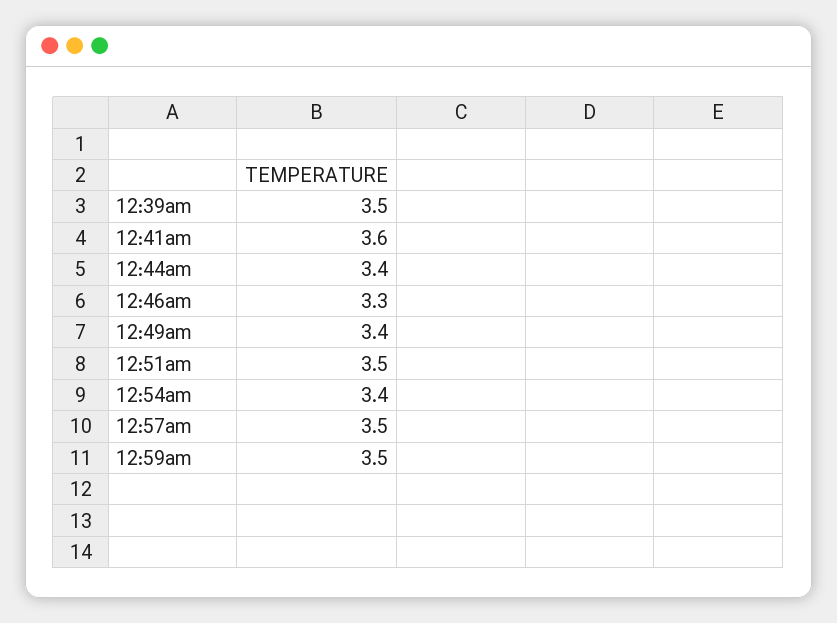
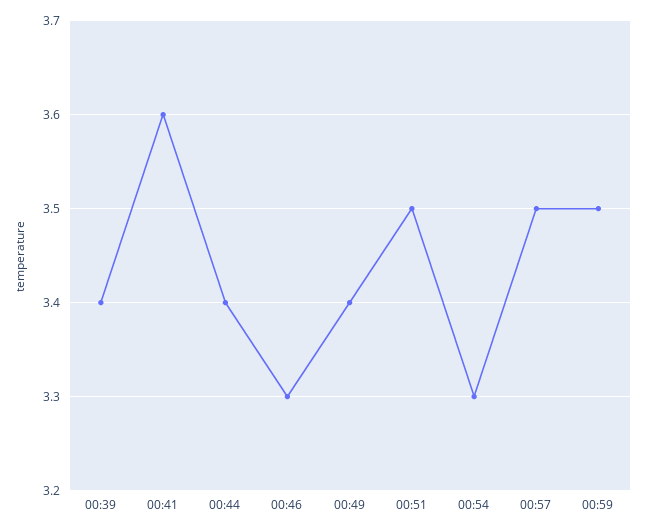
12:39am: 3.5 -> 3.4
12:54am: 3.4 -> 3.3

